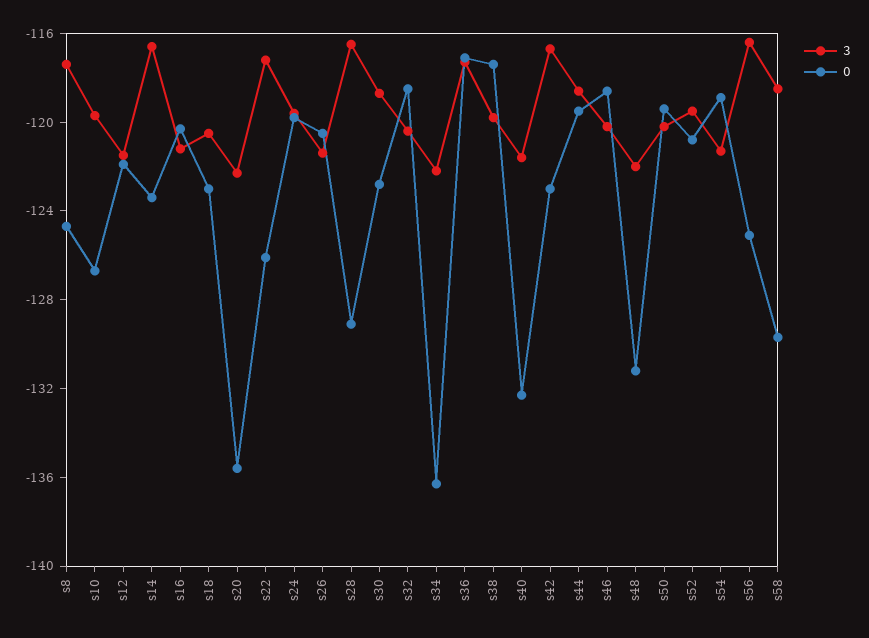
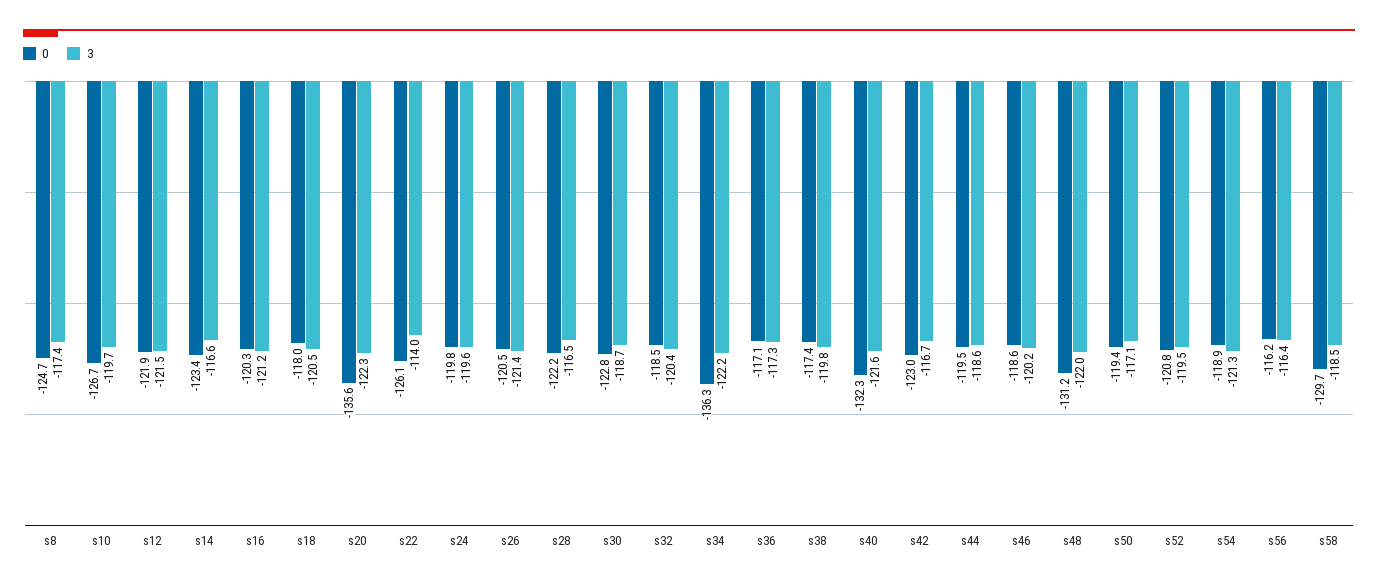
0, s18: -123 -> -118
3, s22: -117 -> -114
0, s28: -129 -> -122.2
3, s50: -120 -> -117.1
0, s56: -125 -> -116.2

